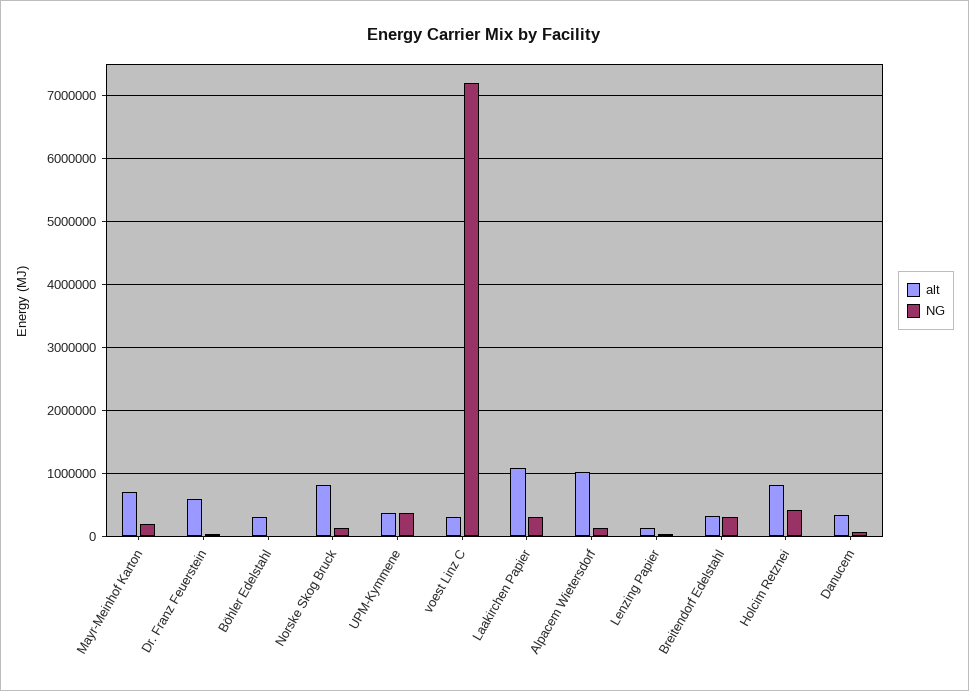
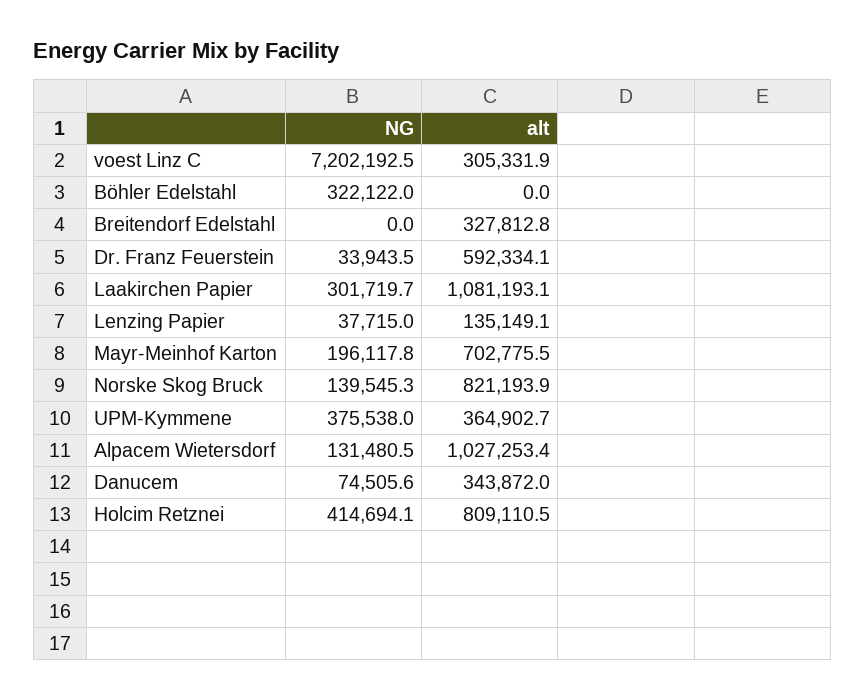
alt, Böhler Edelstahl: 300000 -> 0
NG, Böhler Edelstahl: 0 -> 322122
NG, Breitendorf Edelstahl: 300000 -> 0

